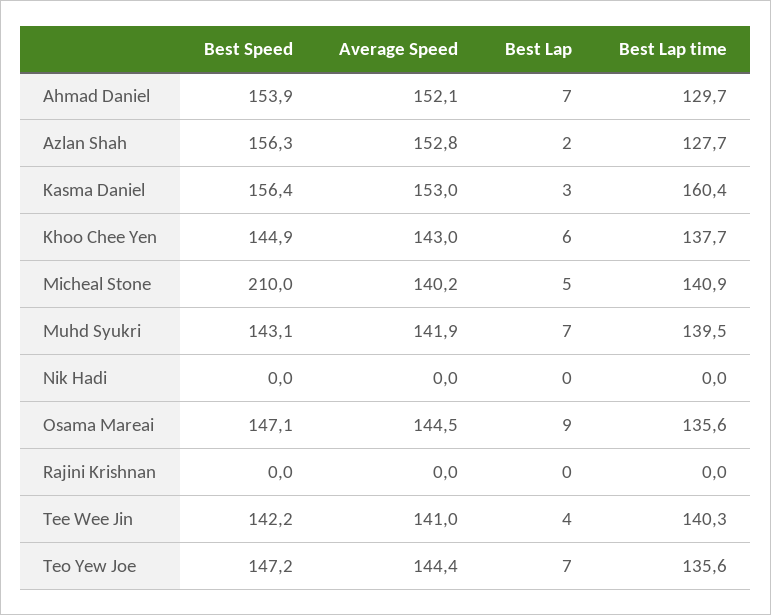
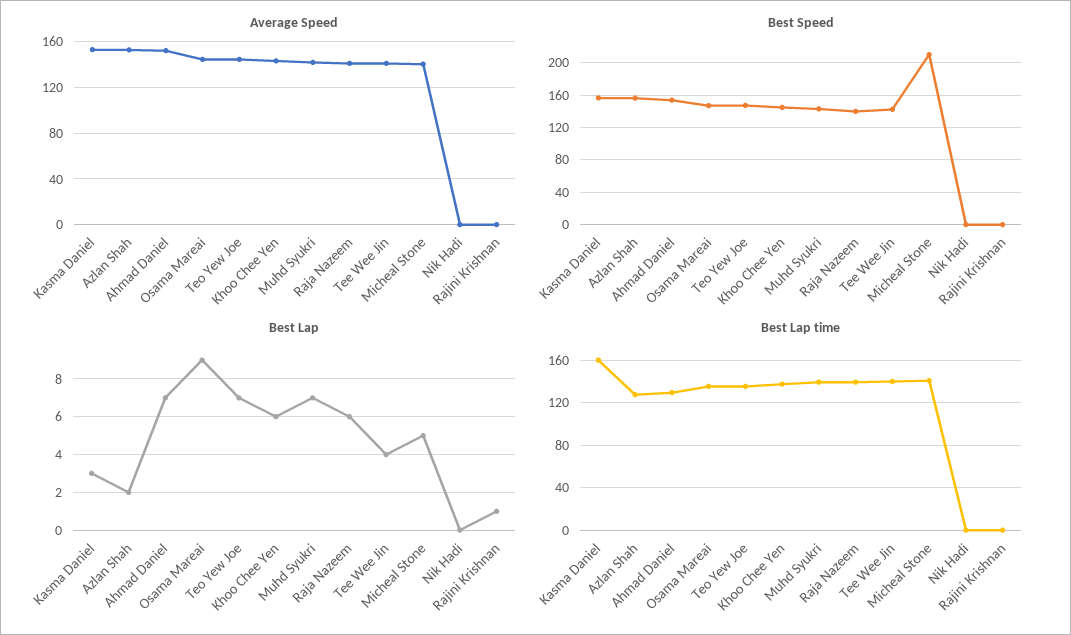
Best Lap, Rajini Krishnan: 0 -> 1
Average Speed, Raja Nazeem: none -> 140
Best Speed, Raja Nazeem: none -> 140
Best Lap, Raja Nazeem: none -> 6
Best Lap time, Raja Nazeem: none -> 140

